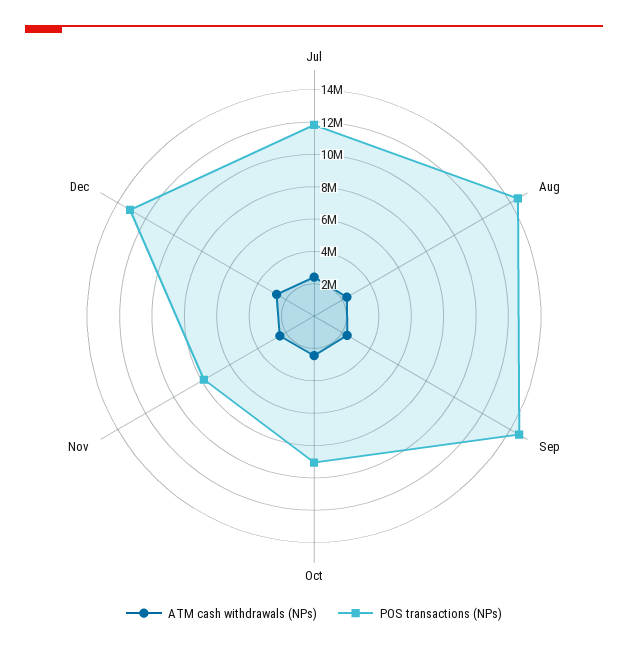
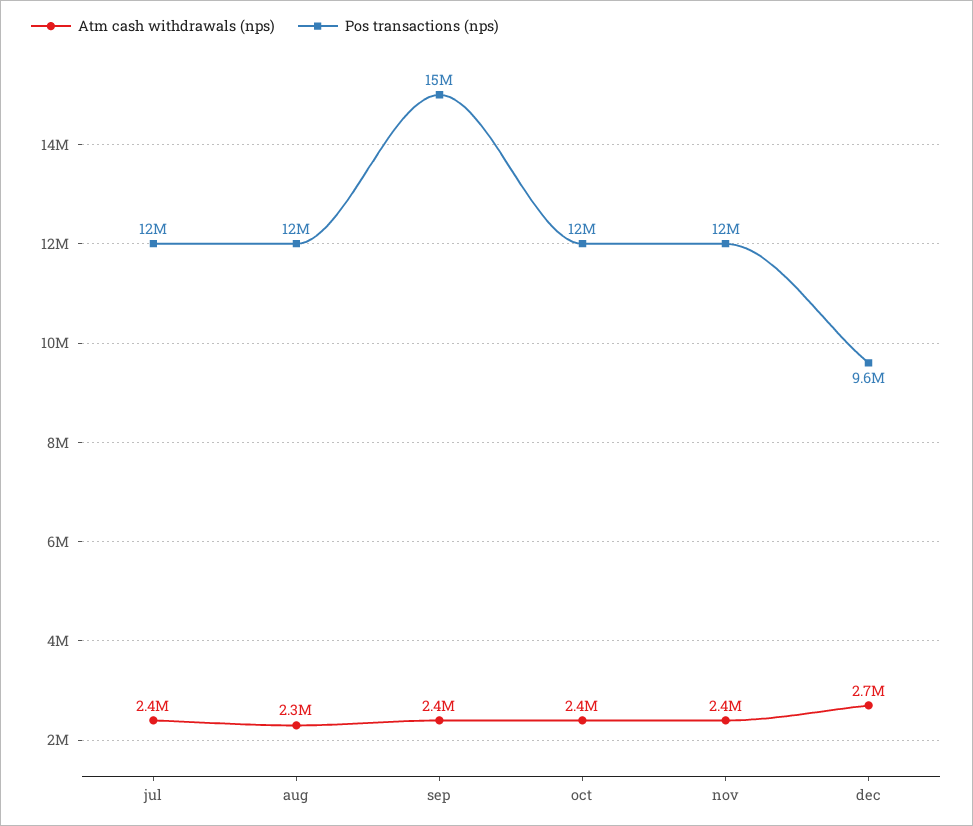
POS transactions (NPs), Aug: 14500000 -> 12000000
POS transactions (NPs), Oct: 9000000 -> 12000000
POS transactions (NPs), Nov: 8000000 -> 12000000
POS transactions (NPs), Dec: 13000000 -> 9600000

